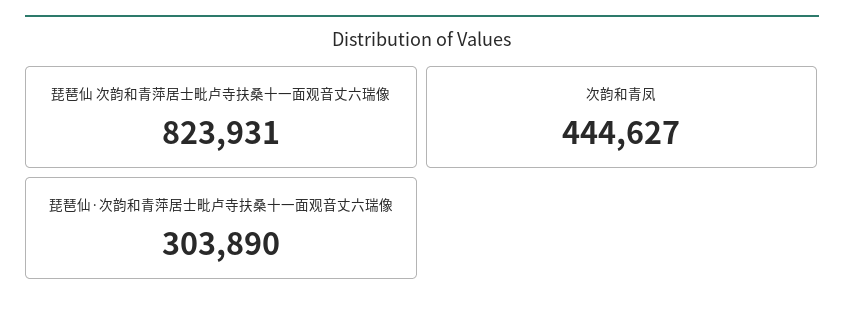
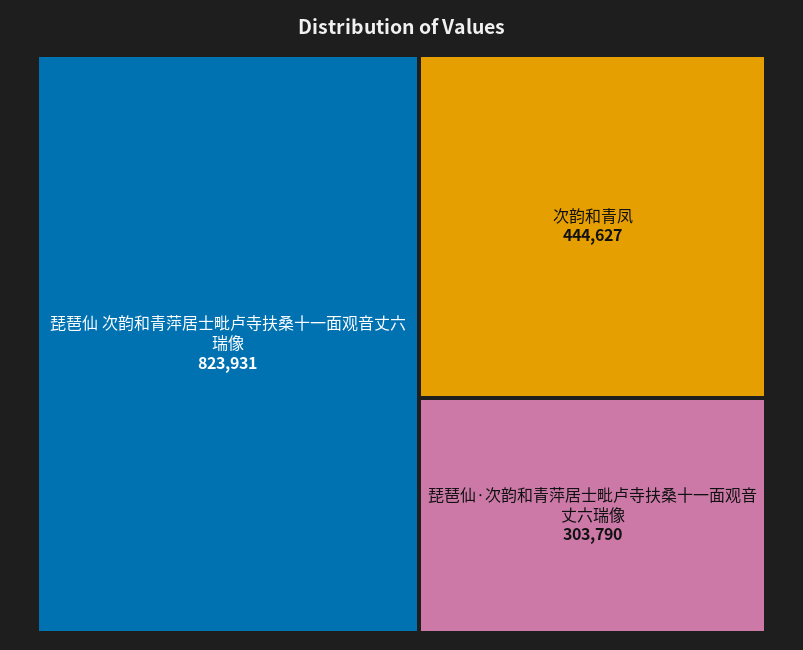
琵琶仙·次韵和青萍居士毗卢寺扶桑十一面观音丈六瑞像: 303890 -> 303790

